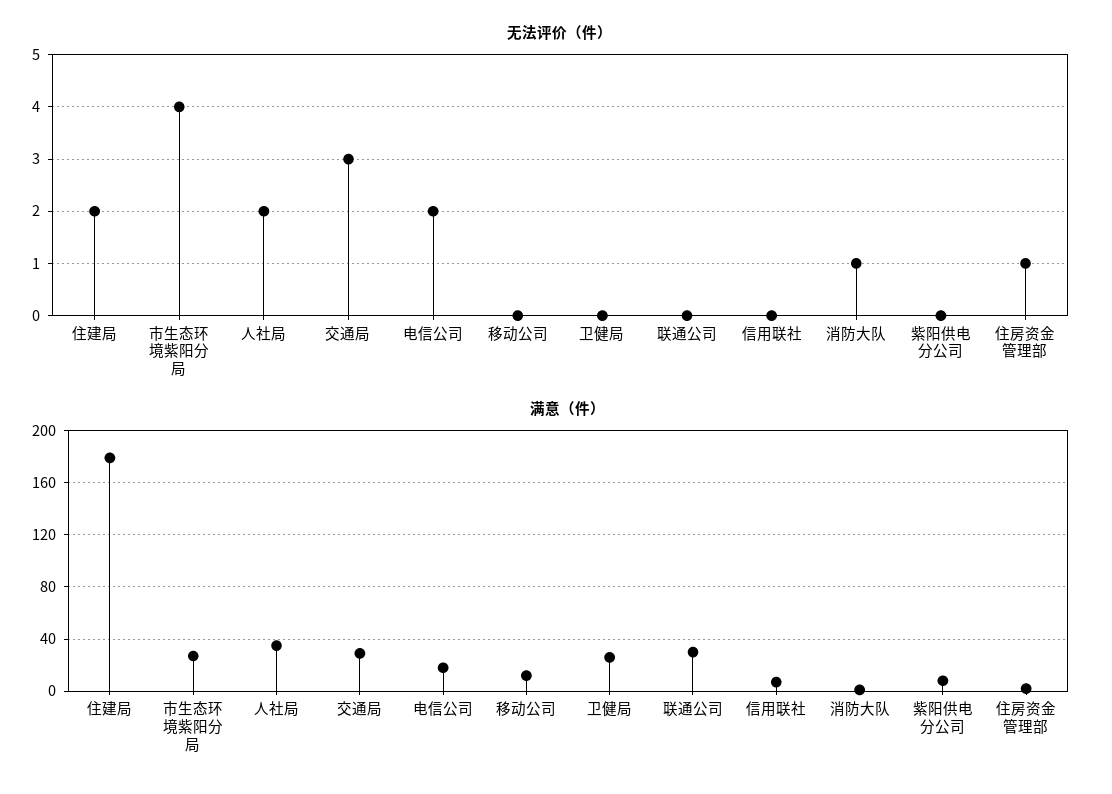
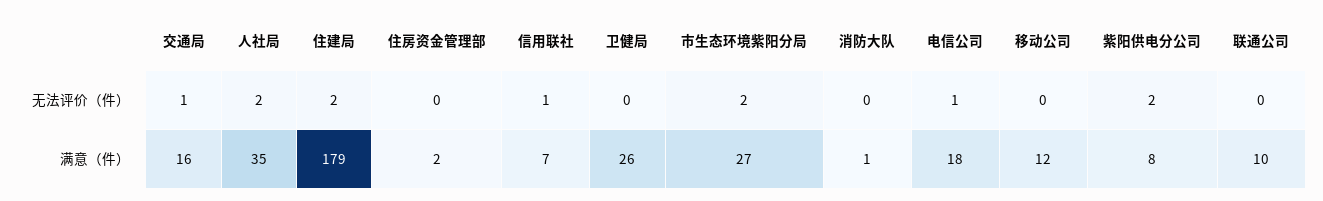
无法评价（件）, 市生态环境紫阳分局: 4 -> 2
无法评价（件）, 交通局: 3 -> 1
无法评价（件）, 电信公司: 2 -> 1
无法评价（件）, 信用联社: 0 -> 1
无法评价（件）, 消防大队: 1 -> 0
无法评价（件）, 紫阳供电分公司: 0 -> 2
无法评价（件）, 住房资金管理部: 1 -> 0
满意（件）, 交通局: 30 -> 16
满意（件）, 联通公司: 30 -> 10

